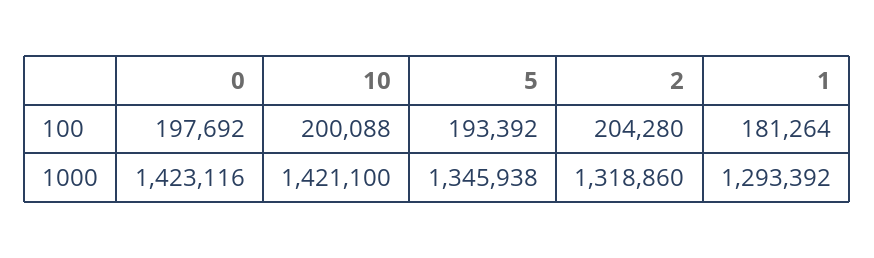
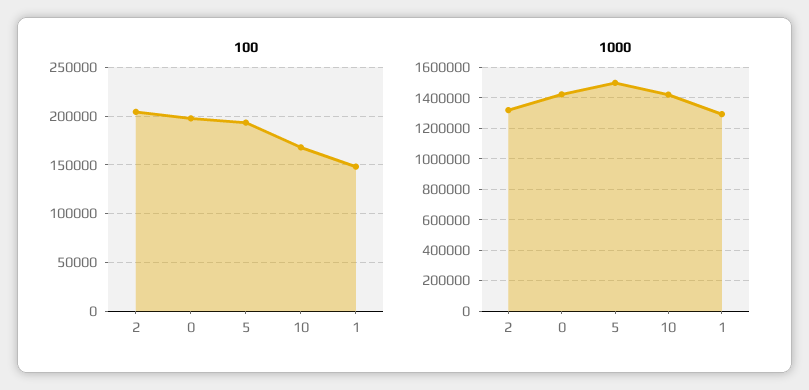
100, 10: 200088 -> 170000
100, 1: 181264 -> 150000
1000, 5: 1345938 -> 1500000

